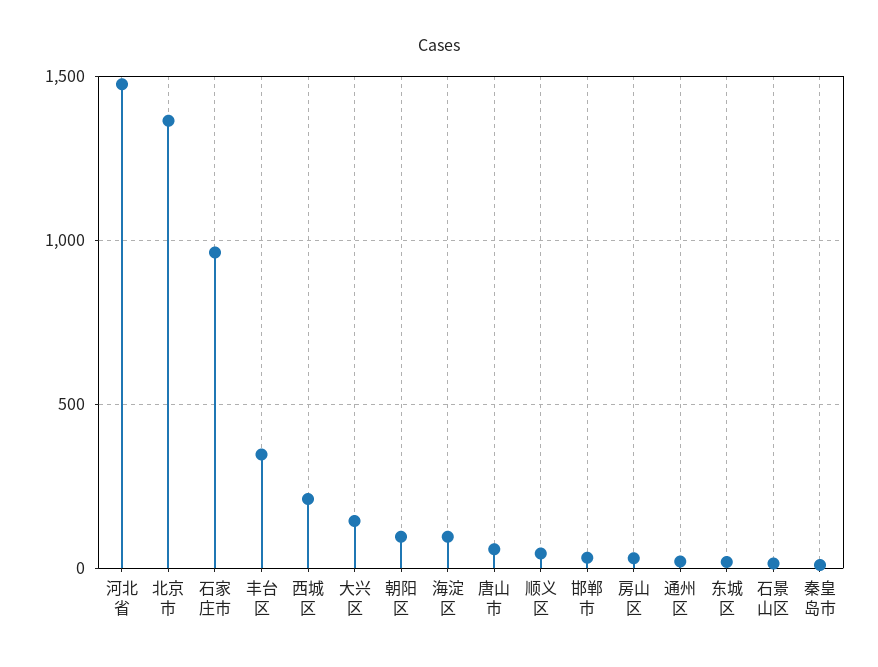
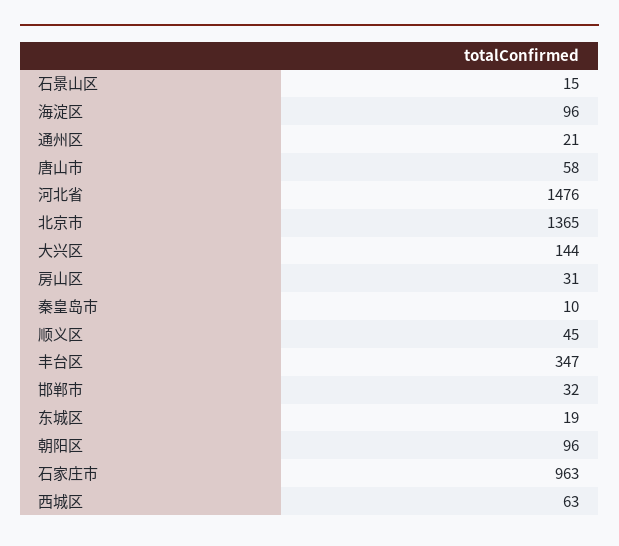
西城区: 200 -> 63

